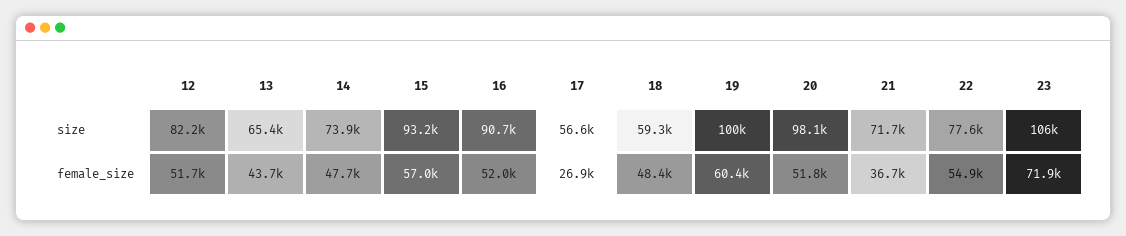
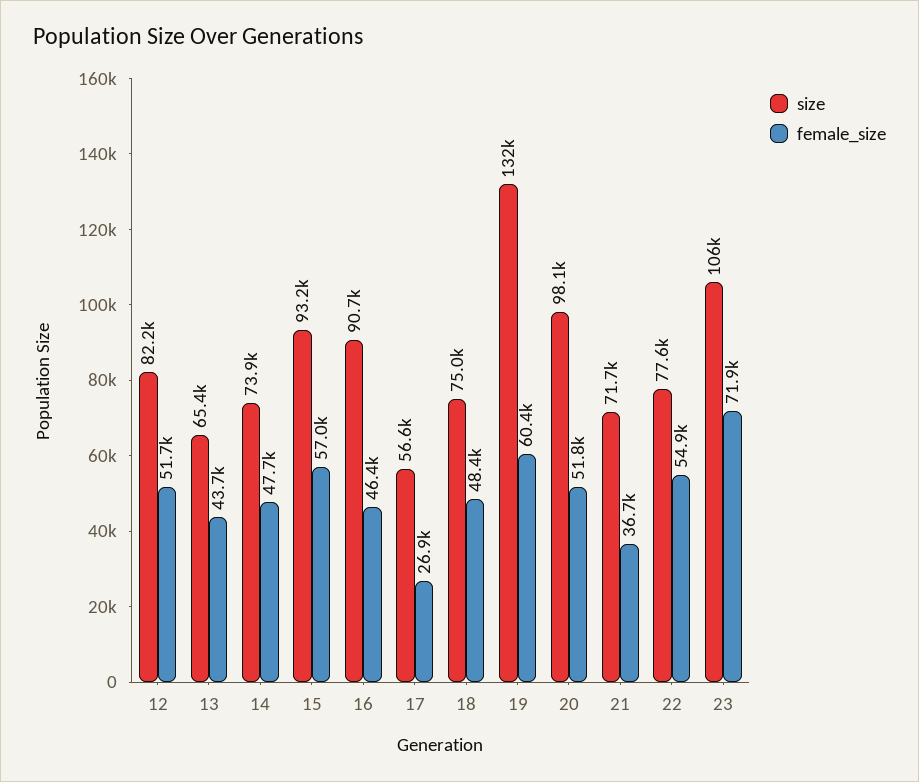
size, 18: 59300 -> 75000
size, 19: 100000 -> 132000
female_size, 16: 52000 -> 46400

